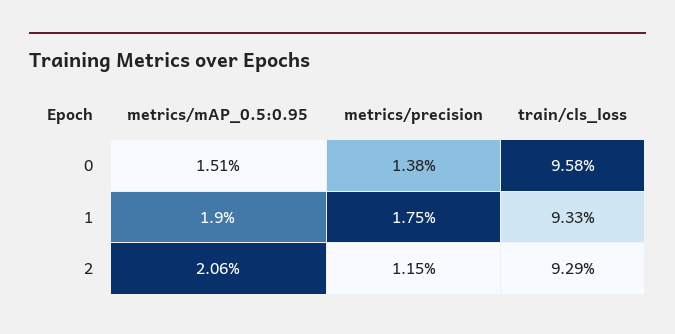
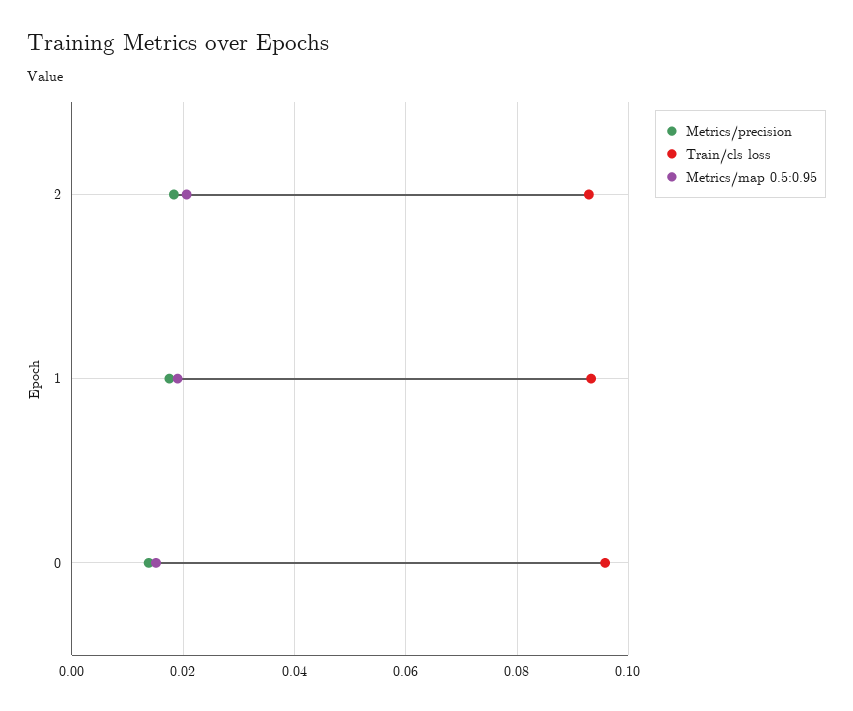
metrics/precision, 2: 0.0115 -> 0.018

